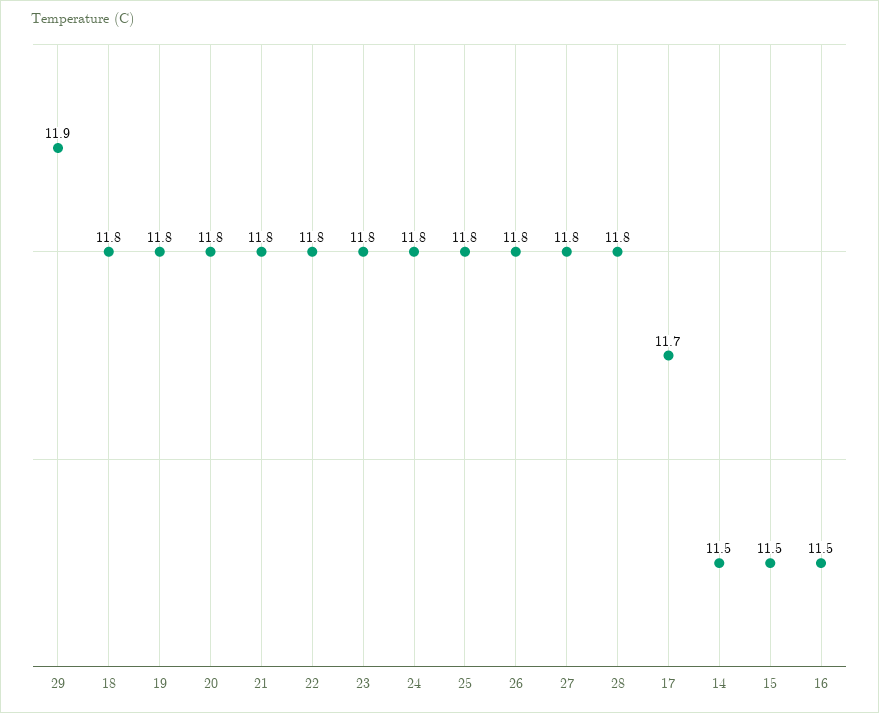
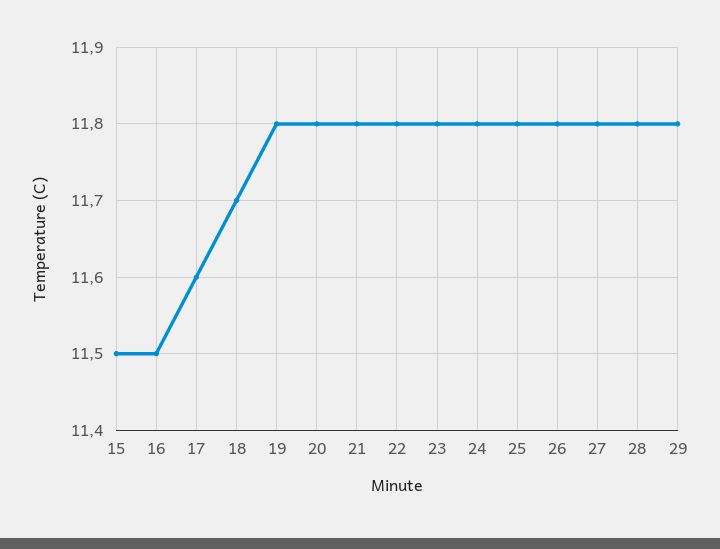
29: 11.9 -> 11.8
18: 11.8 -> 11.7
17: 11.7 -> 11.6
14: 11.5 -> none

